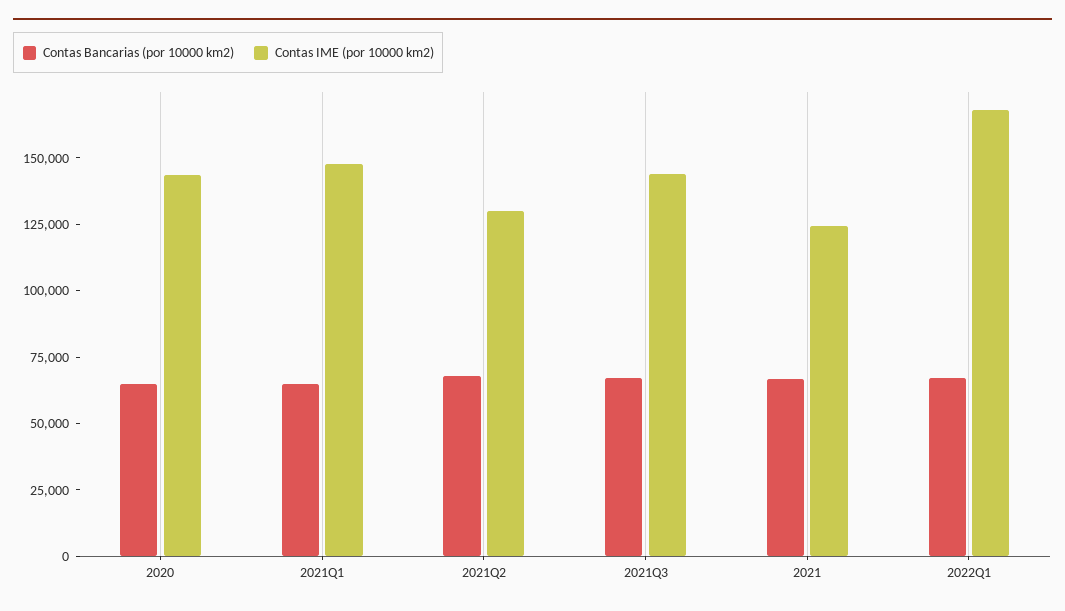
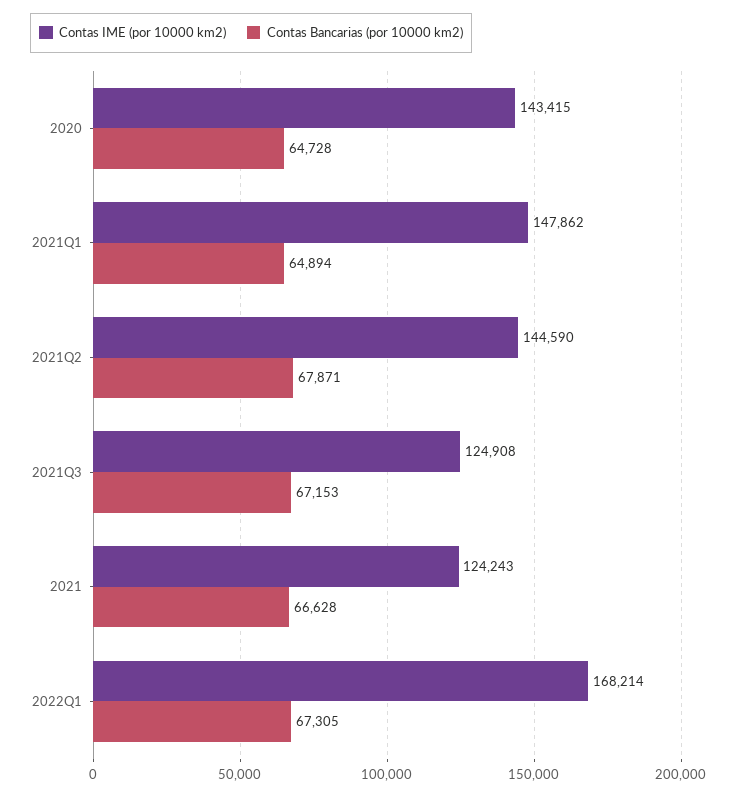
Contas IME (por 10000 km2), 2021Q2: 130000 -> 144590
Contas IME (por 10000 km2), 2021Q3: 145000 -> 124908

